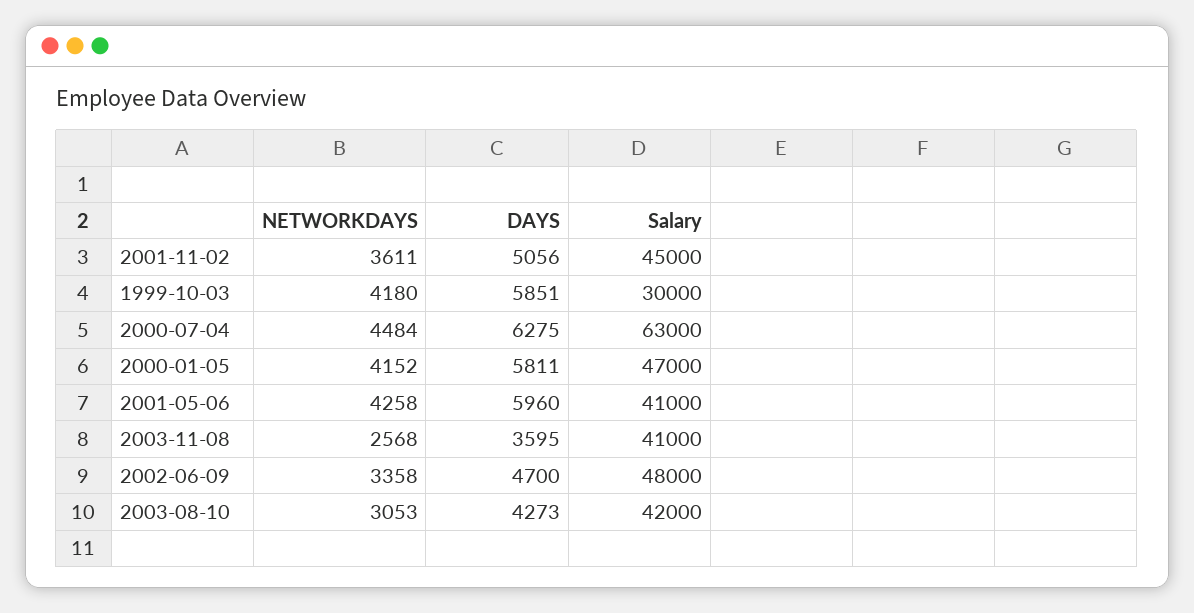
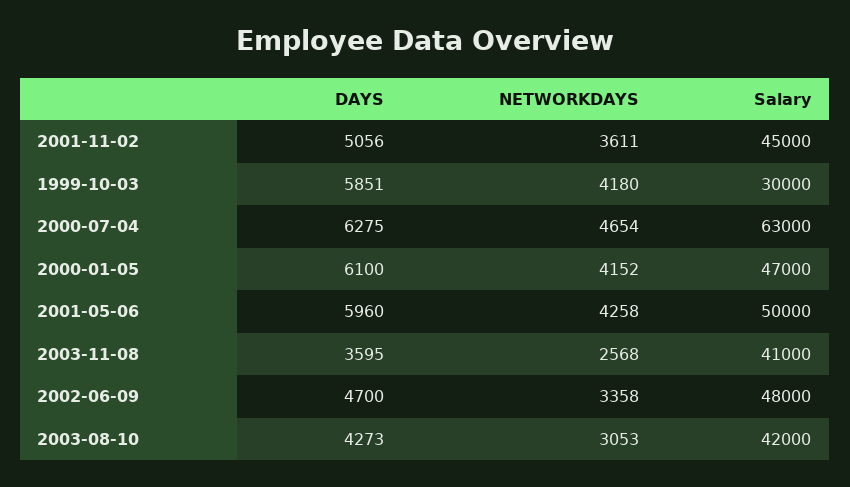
NETWORKDAYS, 2000-07-04: 4484 -> 4654
DAYS, 2000-01-05: 5811 -> 6100
Salary, 2001-05-06: 41000 -> 50000

